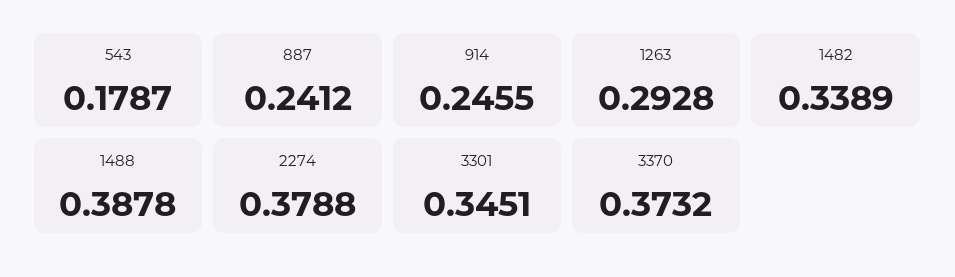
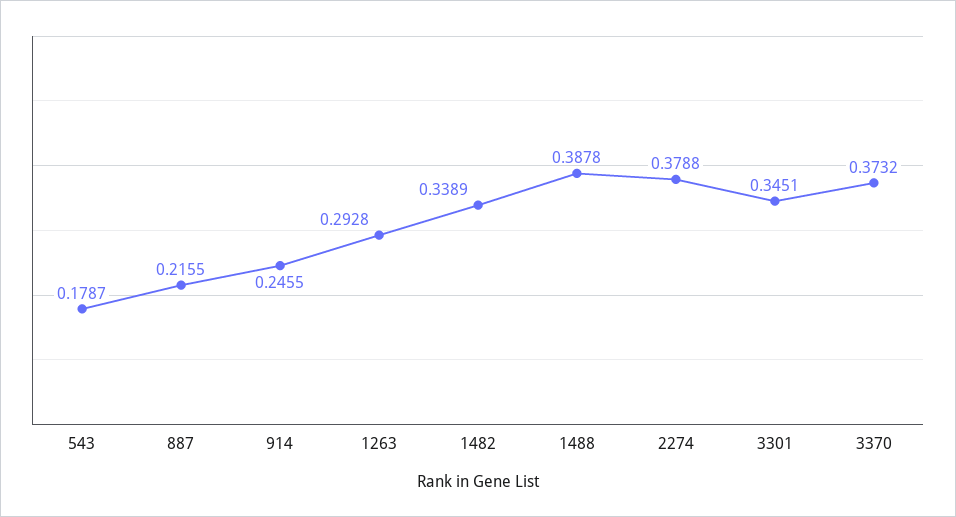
887: 0.2412 -> 0.2155

